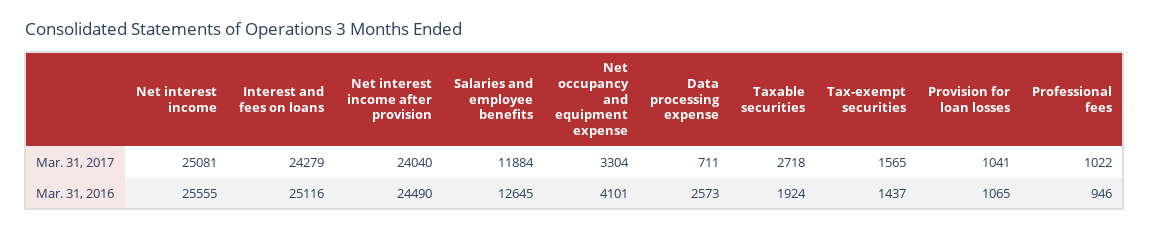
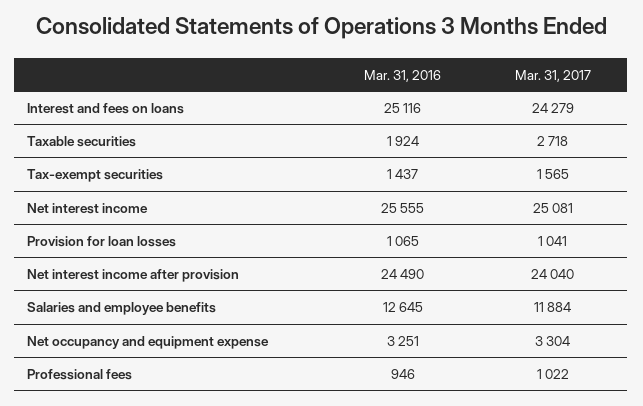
Data processing expense, Mar. 31, 2017: 711 -> none
Net occupancy and equipment expense, Mar. 31, 2016: 4101 -> 3251
Data processing expense, Mar. 31, 2016: 2573 -> none

